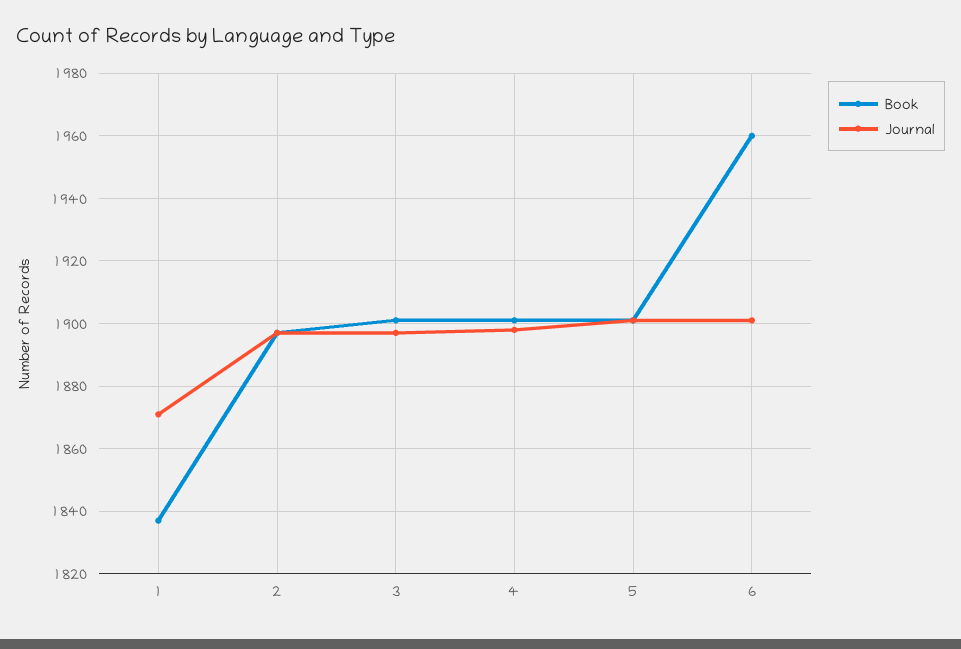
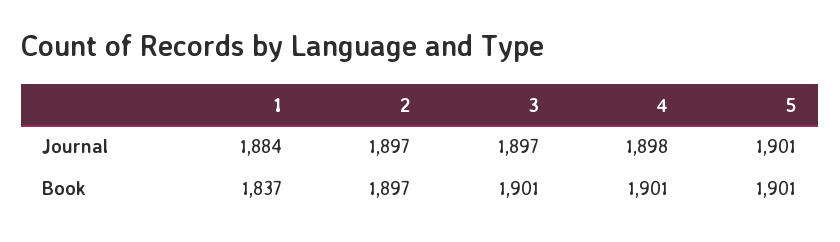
Journal, 1: 1870 -> 1884
Book, 6: 1960 -> none
Journal, 6: 1900 -> none

